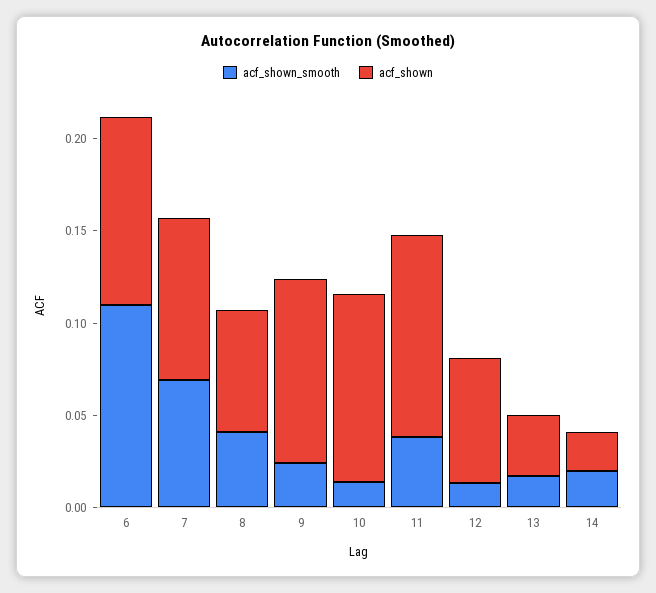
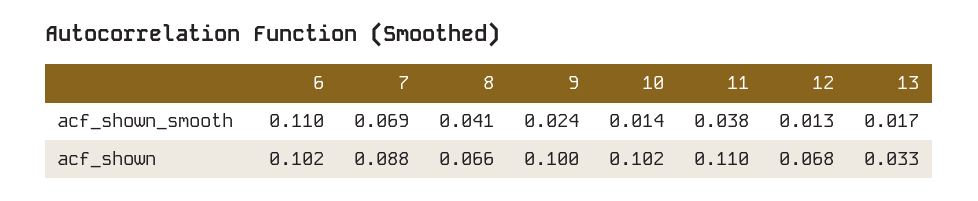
acf_shown_smooth, 14: 0.02 -> none
acf_shown, 14: 0.02 -> none

